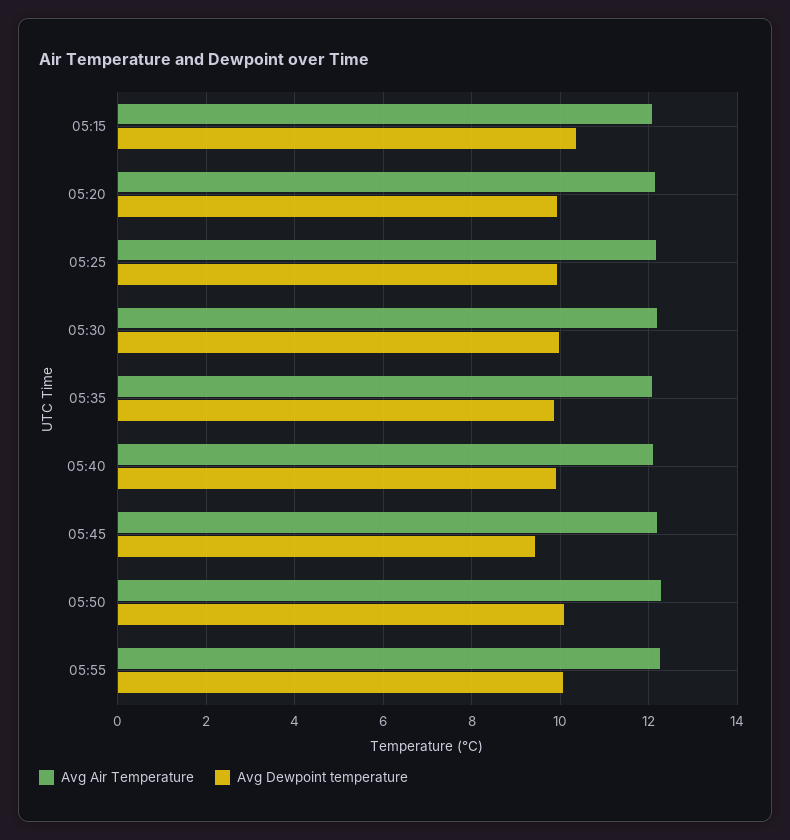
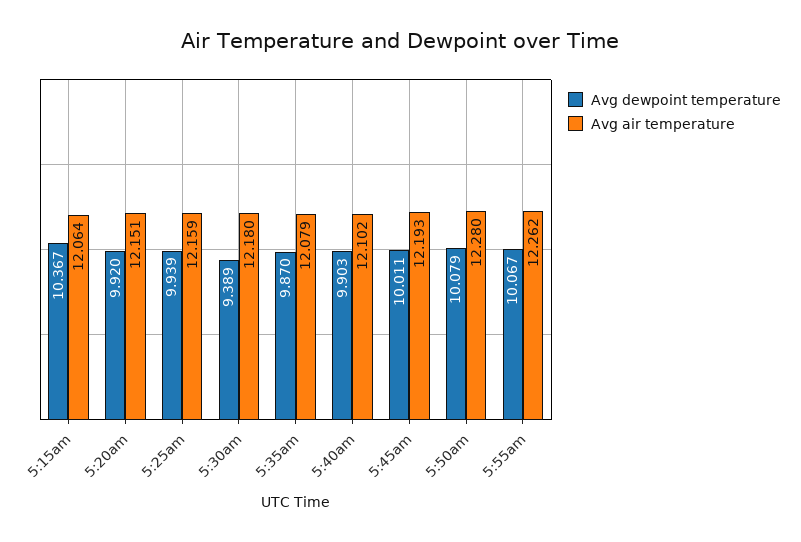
Avg Dewpoint temperature, 05:30: 10 -> 9.389
Avg Dewpoint temperature, 05:45: 9.4 -> 10.011

